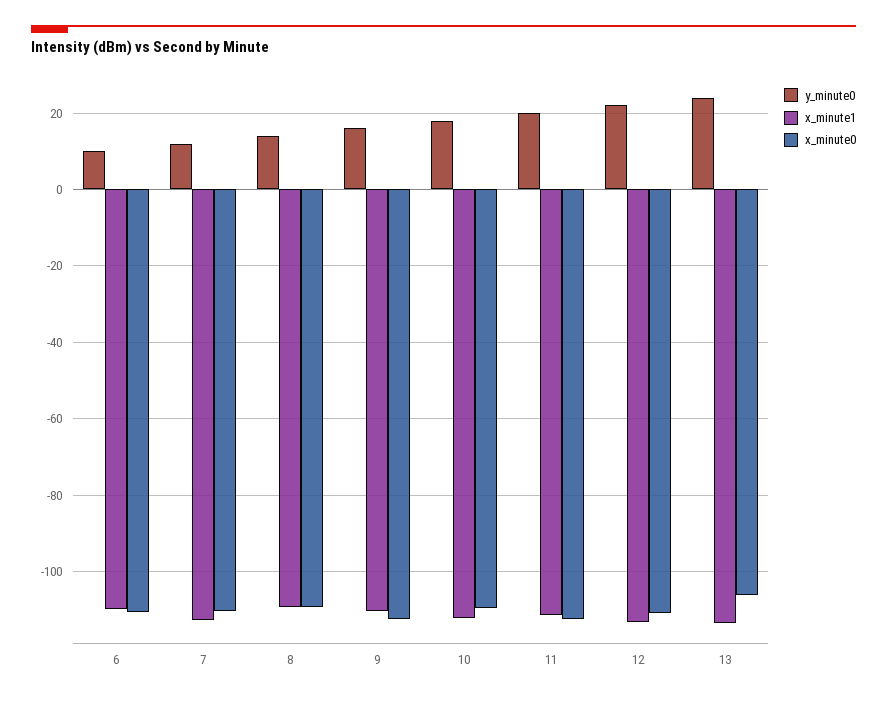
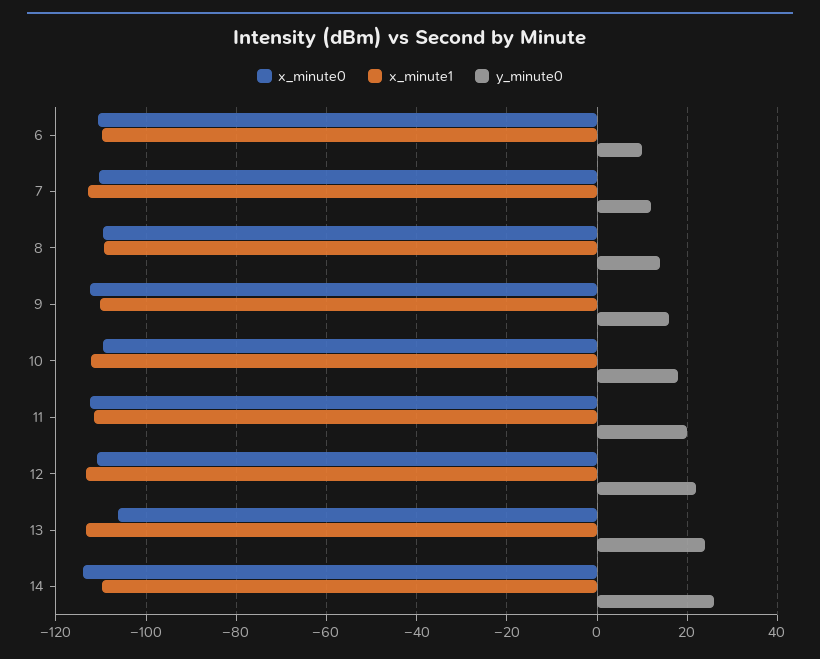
x_minute0, 14: none -> -114
x_minute1, 14: none -> -110
y_minute0, 14: none -> 26

